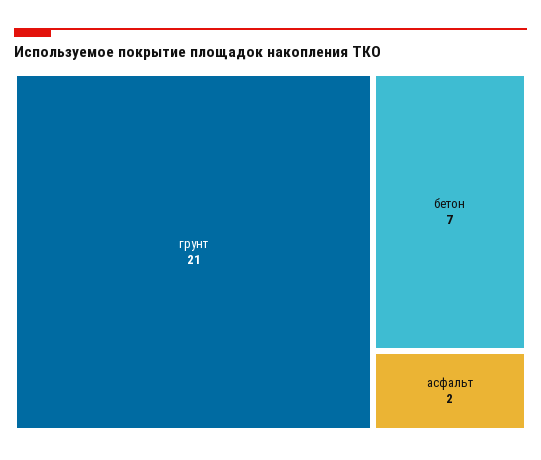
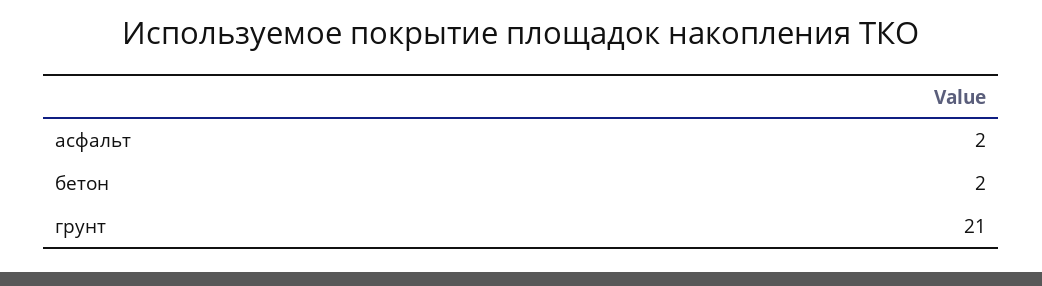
бетон: 7 -> 2

